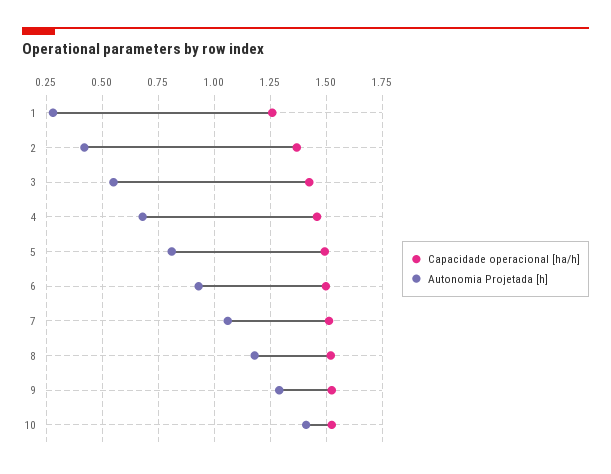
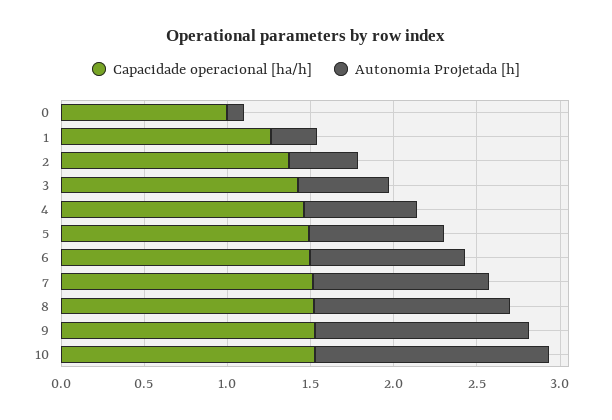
Capacidade operacional [ha/h], 0: none -> 1
Autonomia Projetada [h], 0: none -> 0.1

